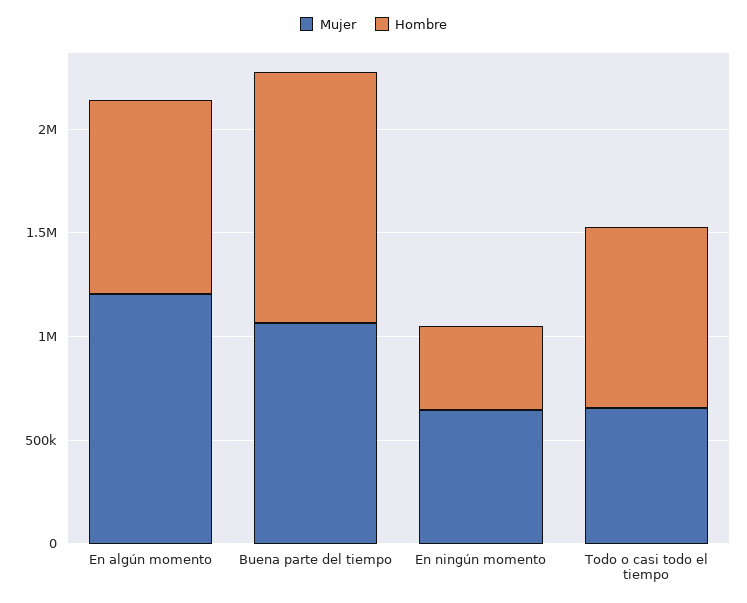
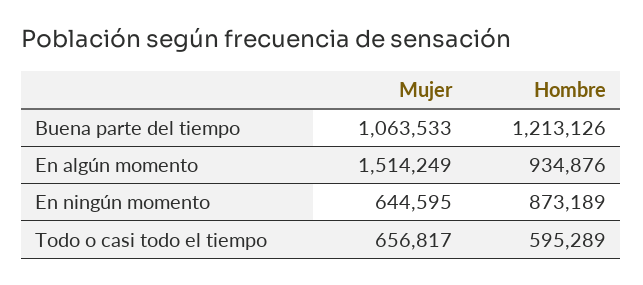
Mujer, En algún momento: 1200000 -> 1514249
Hombre, En ningún momento: 400000 -> 873189
Hombre, Todo o casi todo el tiempo: 900000 -> 595289

